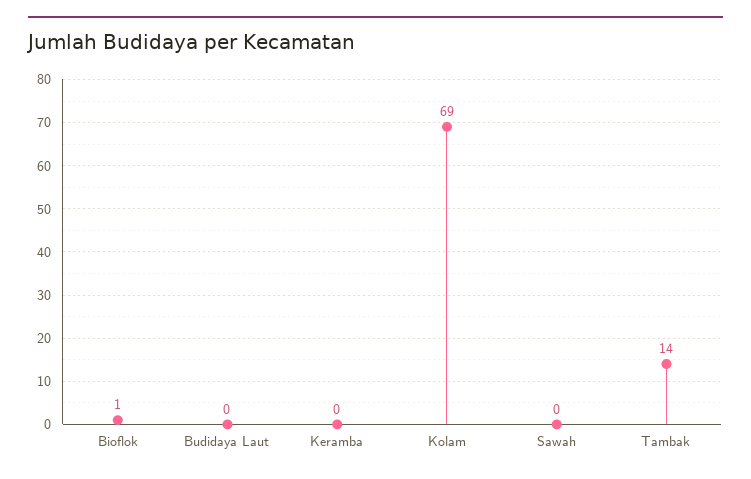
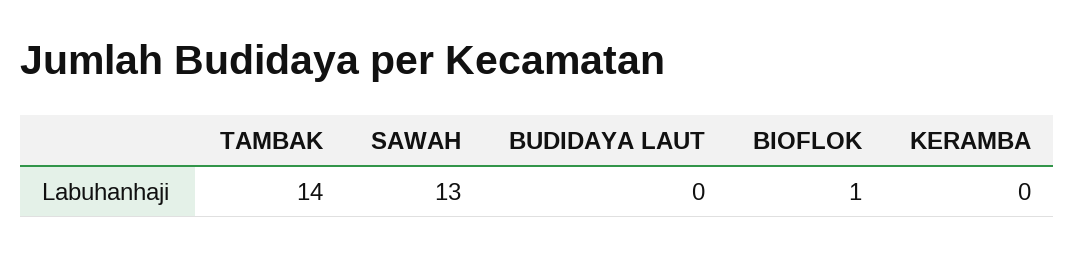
Kolam: 69 -> none
Sawah: 0 -> 13

